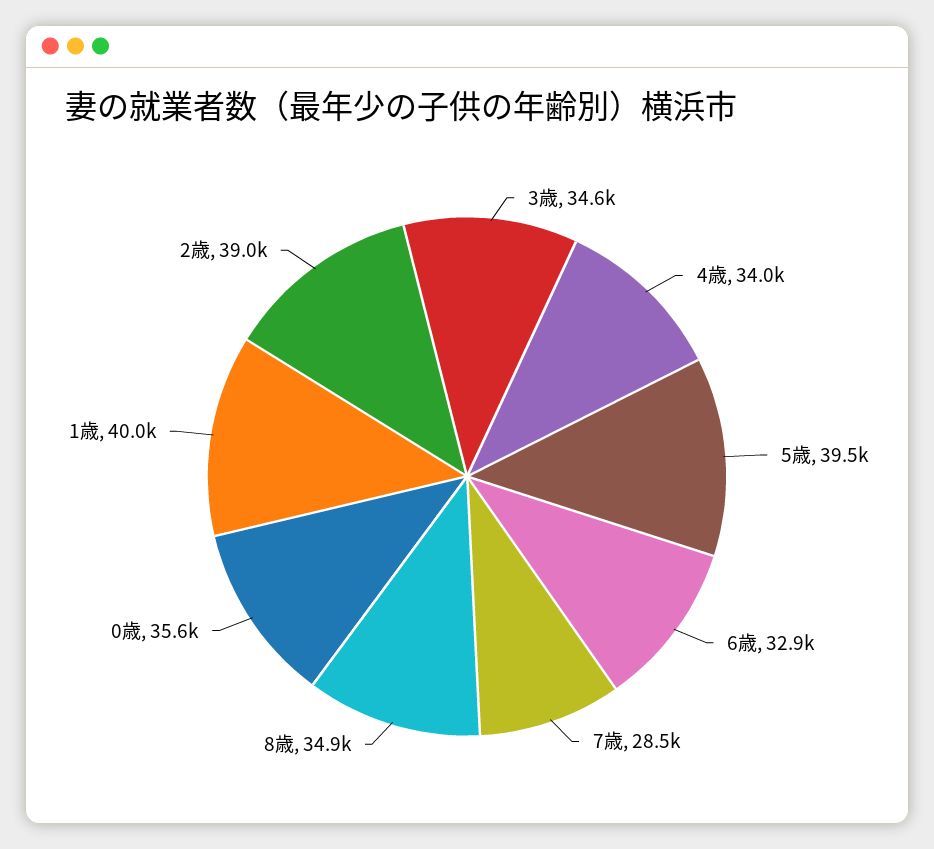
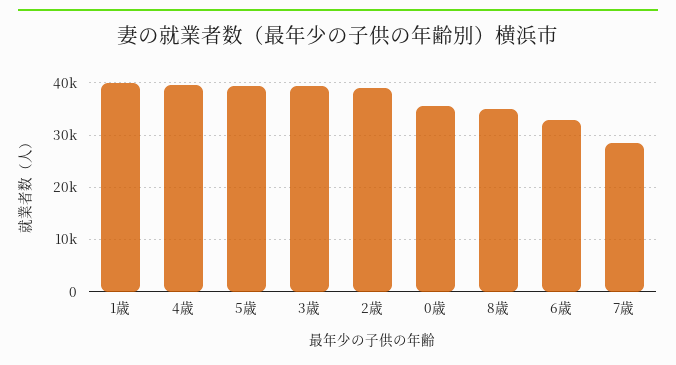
3歳: 34600 -> 40000
4歳: 34000 -> 40000

